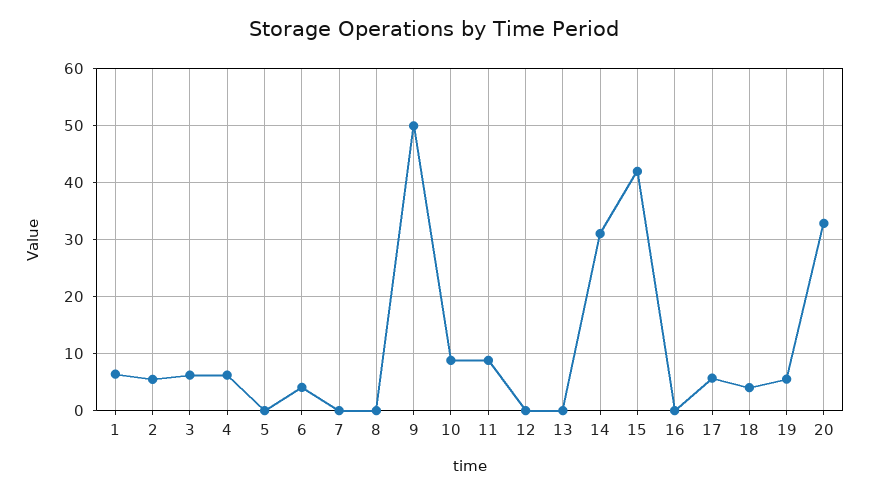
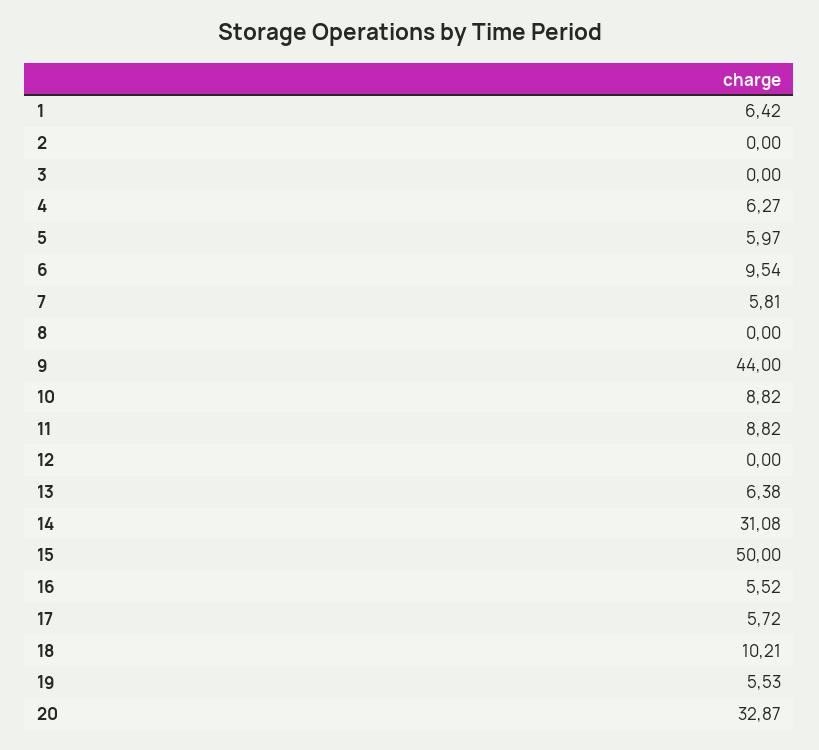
2: 6 -> 0
3: 6 -> 0
5: 0 -> 5.97
6: 4 -> 9.54
7: 0 -> 5.81
9: 50 -> 44
13: 0 -> 6.38
15: 42 -> 50
16: 0 -> 5.52
18: 4 -> 10.21

